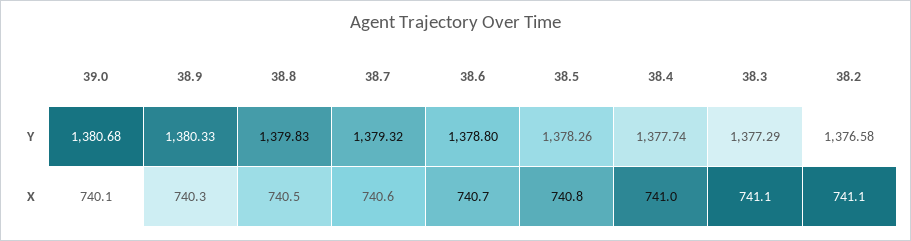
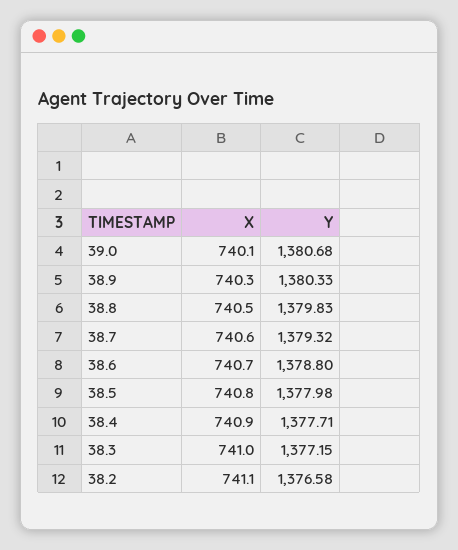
38.5, Y: 1378.26 -> 1377.98
38.4, Y: 1377.74 -> 1377.71
38.3, Y: 1377.29 -> 1377.15
38.4, X: 741 -> 740.9
38.3, X: 741.1 -> 741

